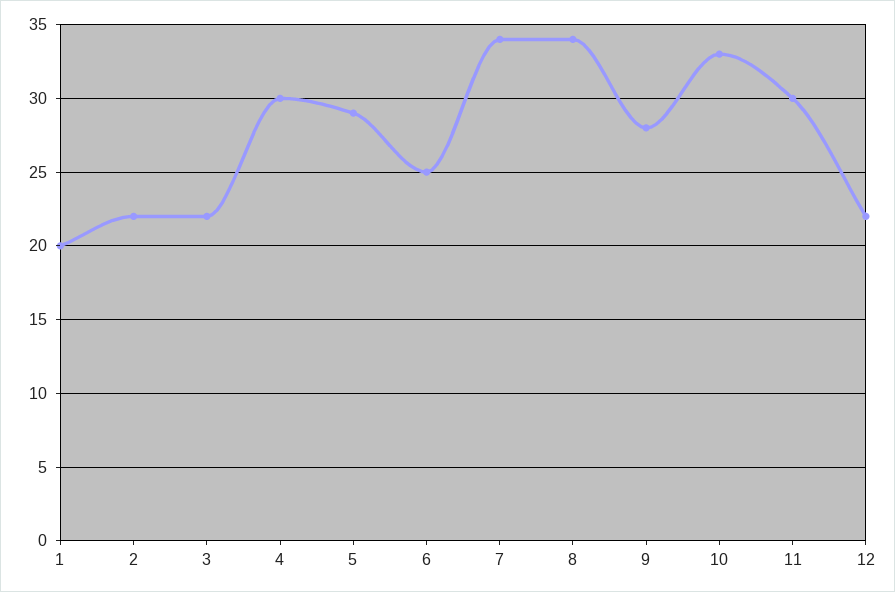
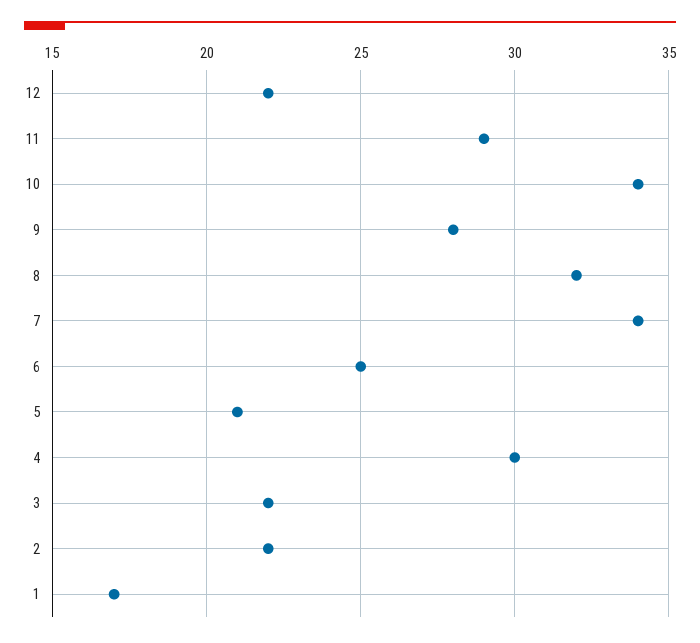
1: 20 -> 17
5: 29 -> 21
8: 34 -> 32
10: 33 -> 34
11: 30 -> 29

